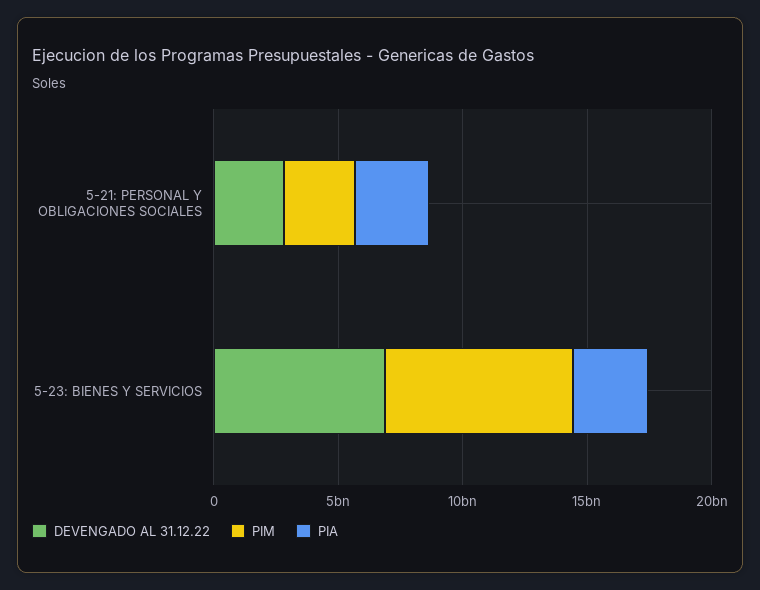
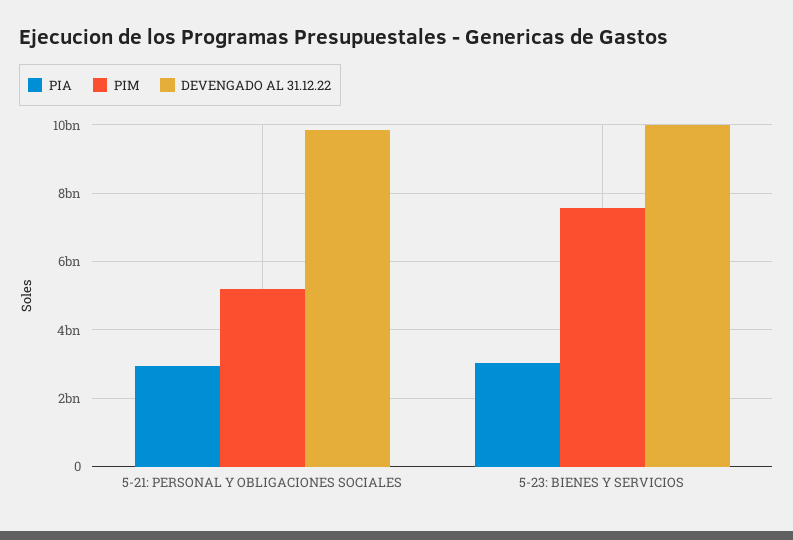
DEVENGADO AL 31.12.22, 5-21: PERSONAL Y OBLIGACIONES SOCIALES: 3000000000 -> 9800000000
PIM, 5-21: PERSONAL Y OBLIGACIONES SOCIALES: 3000000000 -> 5200000000
DEVENGADO AL 31.12.22, 5-23: BIENES Y SERVICIOS: 7000000000 -> 10000000000

